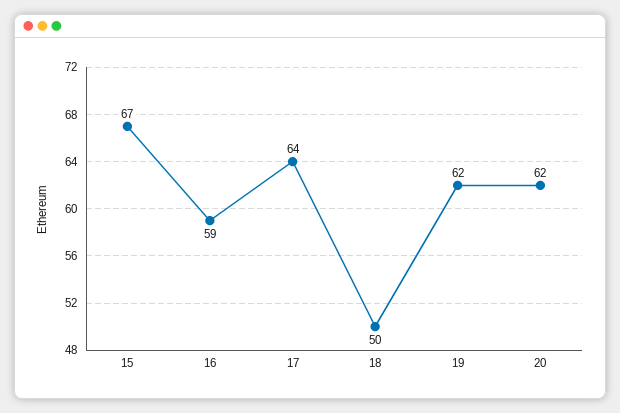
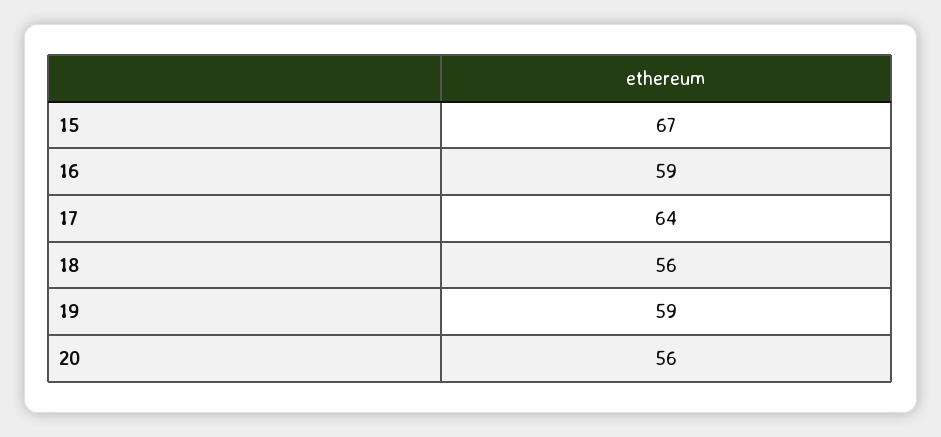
18: 50 -> 56
19: 62 -> 59
20: 62 -> 56

